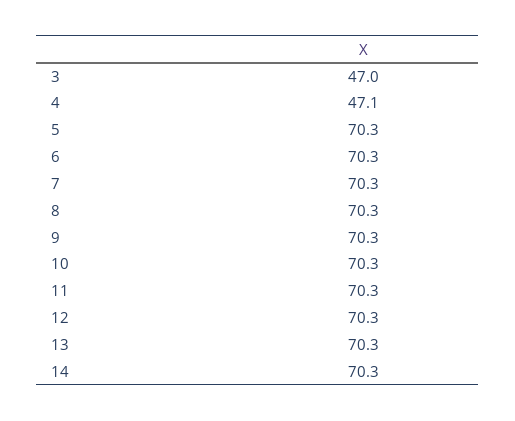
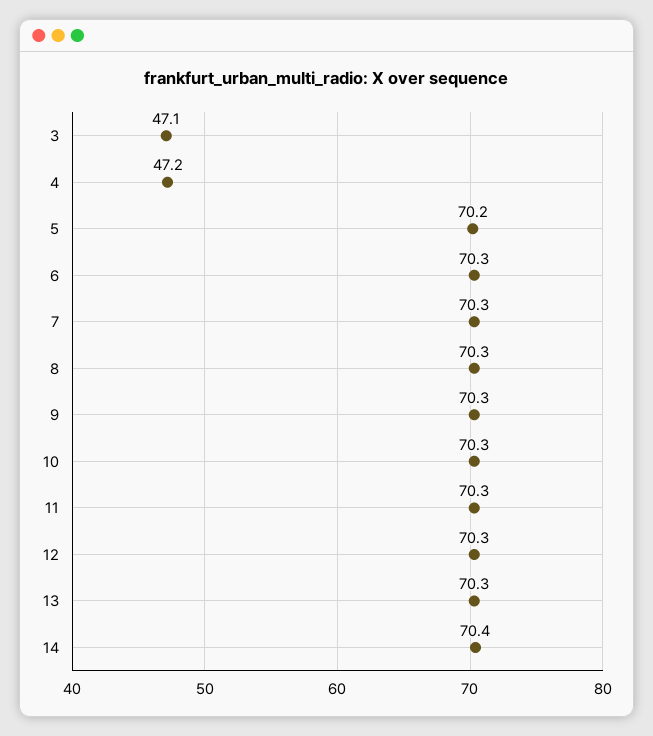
3: 47 -> 47.1
4: 47.1 -> 47.2
5: 70.3 -> 70.2
14: 70.3 -> 70.4

